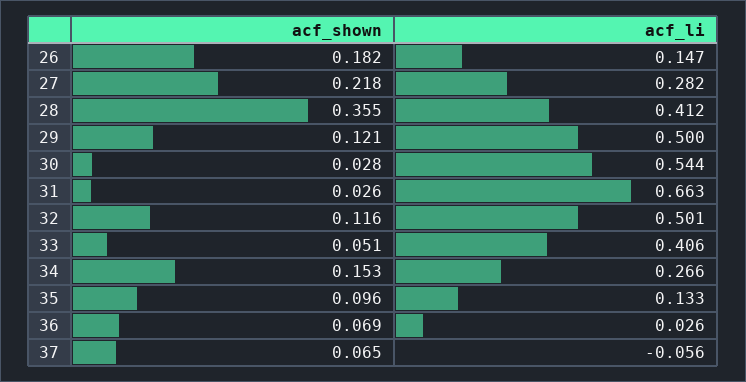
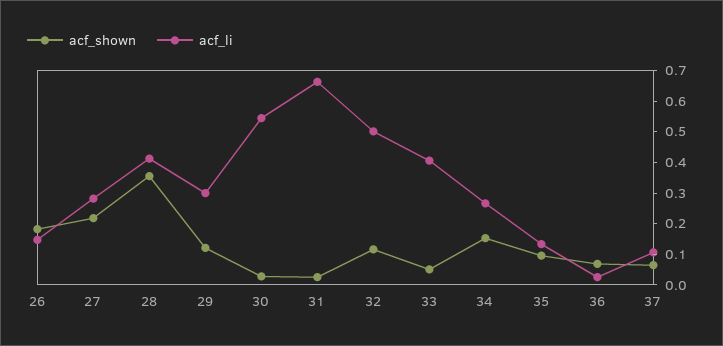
acf_li, 29: 0.5 -> 0.3
acf_li, 37: -0.056 -> 0.1

